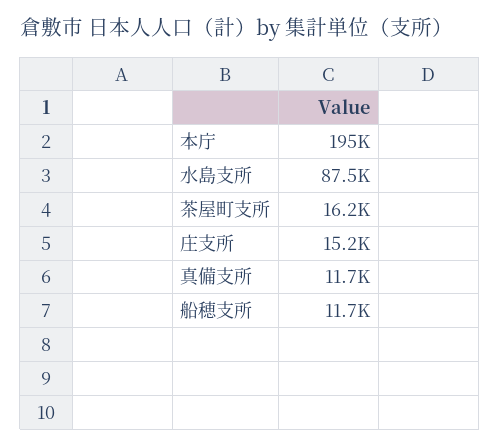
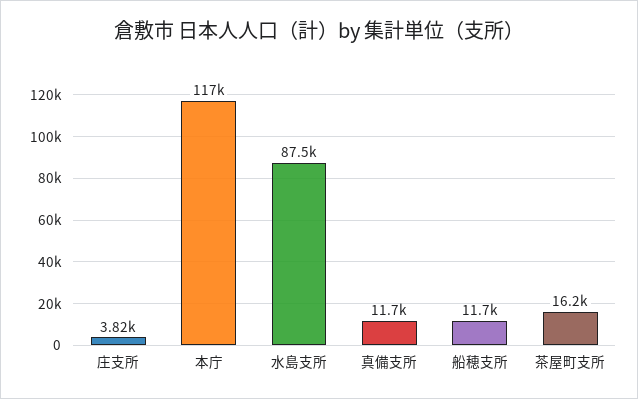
本庁: 195000 -> 117000
庄支所: 15200 -> 3820

